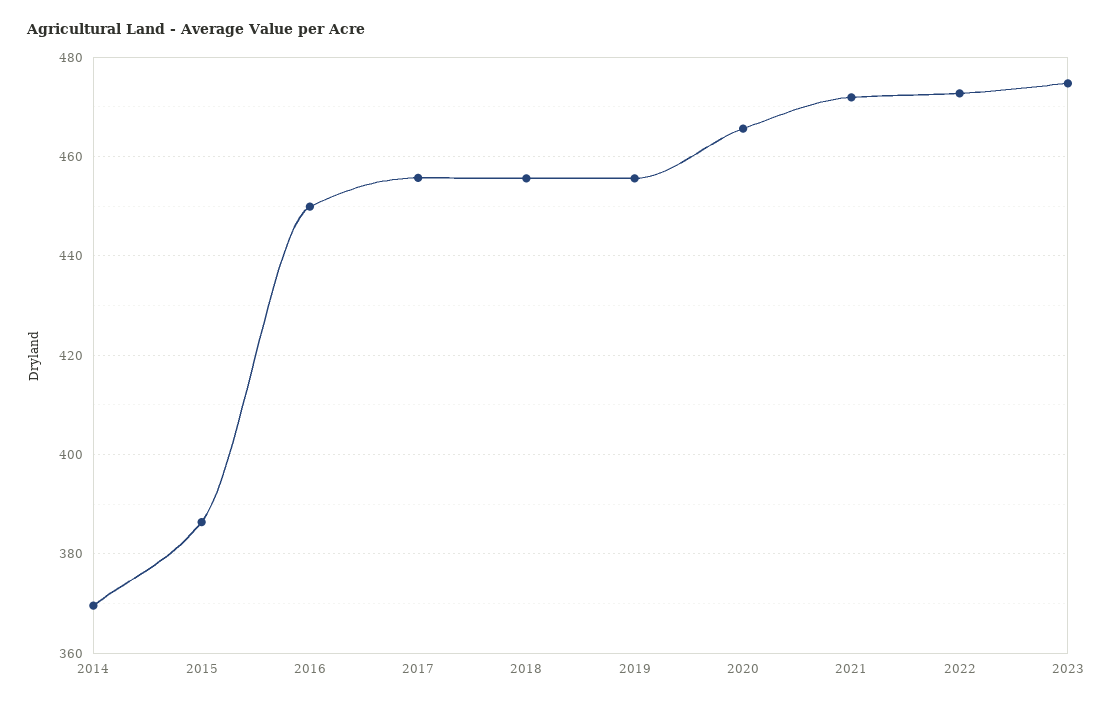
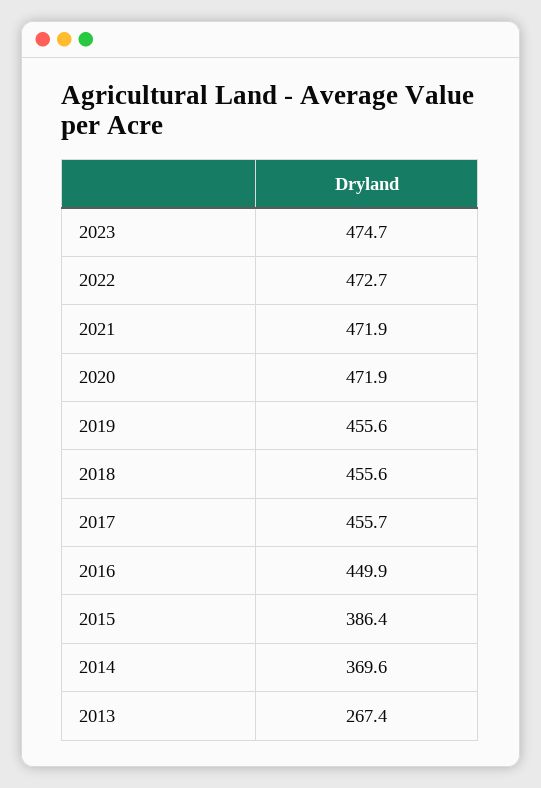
2020: 466 -> 471.9
2013: none -> 267.4

